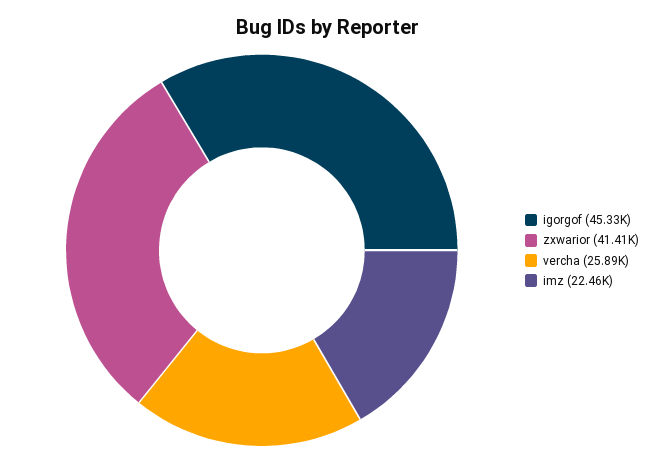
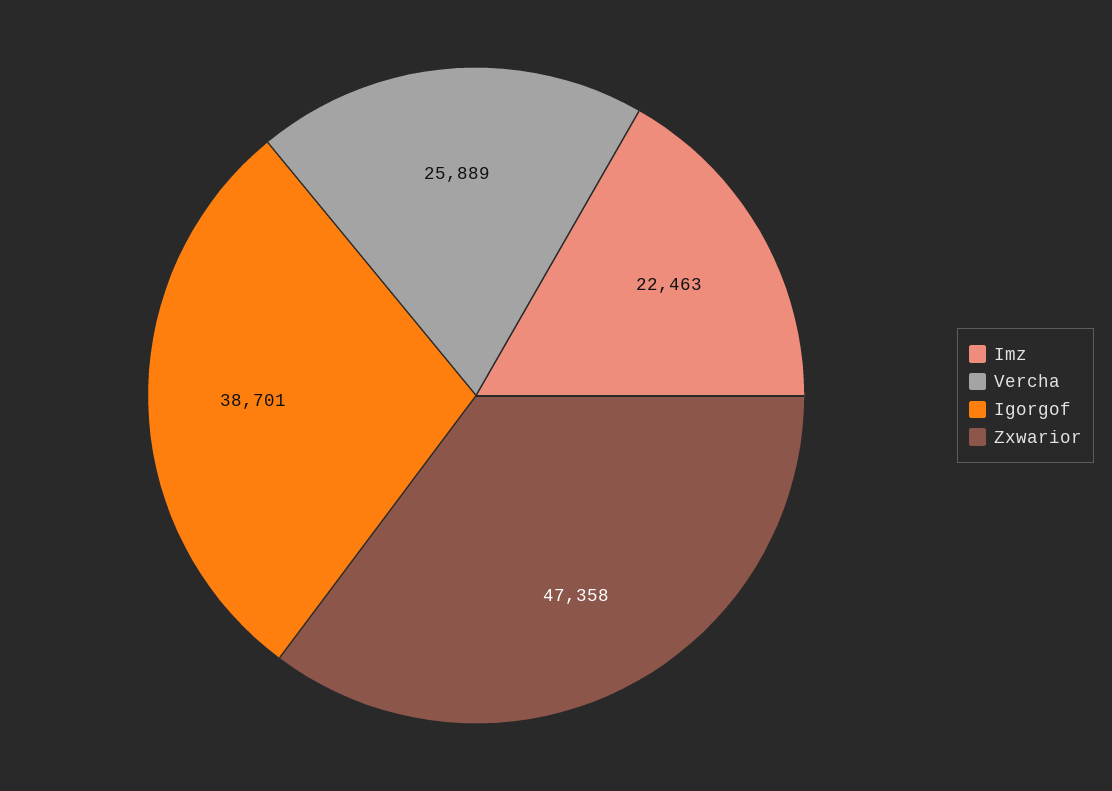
igorgof: 45330 -> 38701
zxwarior: 41410 -> 47358

